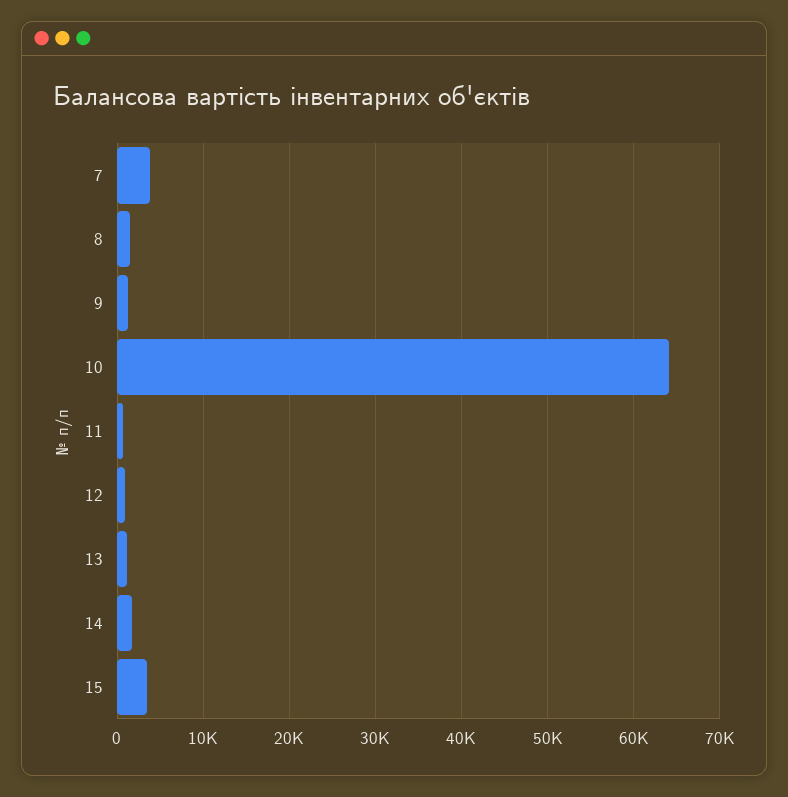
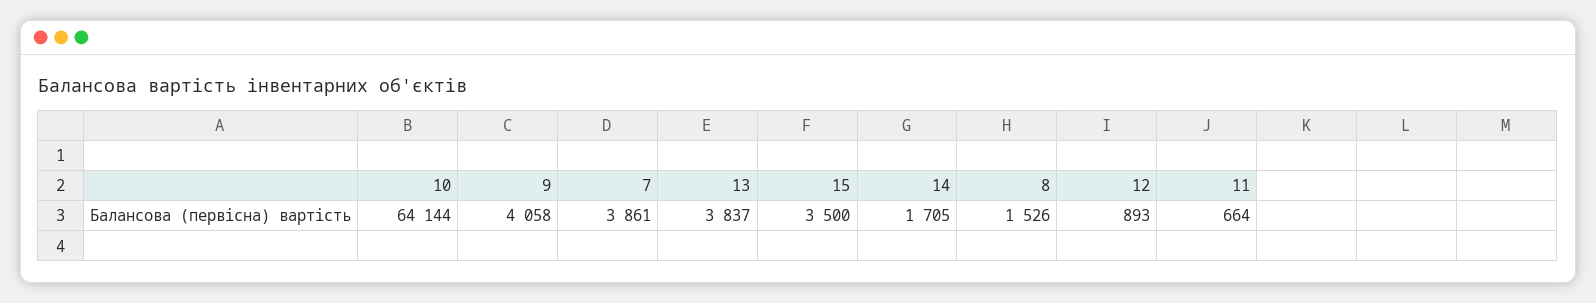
9: 1000 -> 4058
13: 1000 -> 3837

